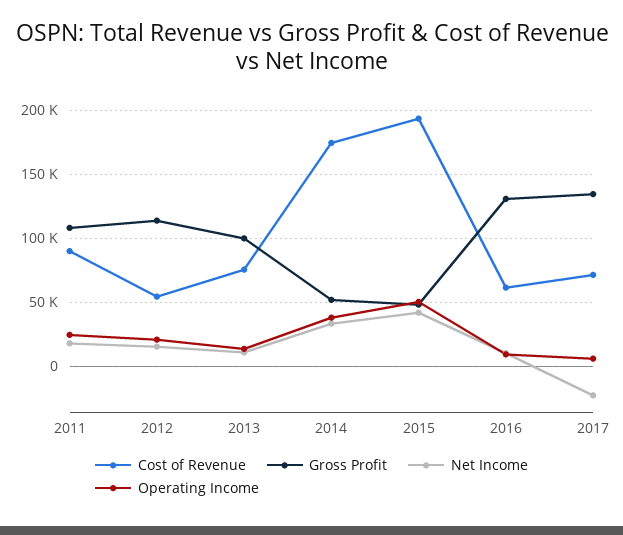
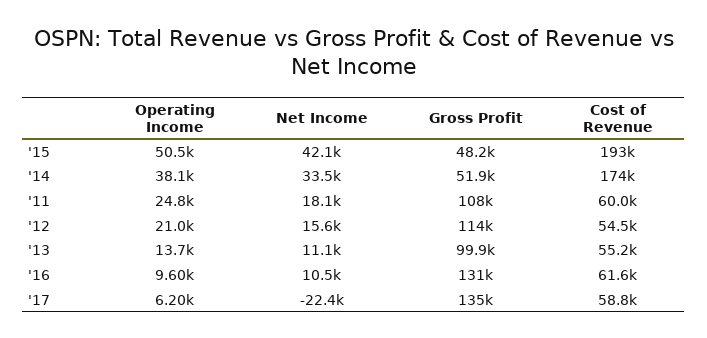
Cost of Revenue, 2011: 90000 -> 60000
Cost of Revenue, 2013: 75000 -> 55200
Cost of Revenue, 2017: 70000 -> 58800

